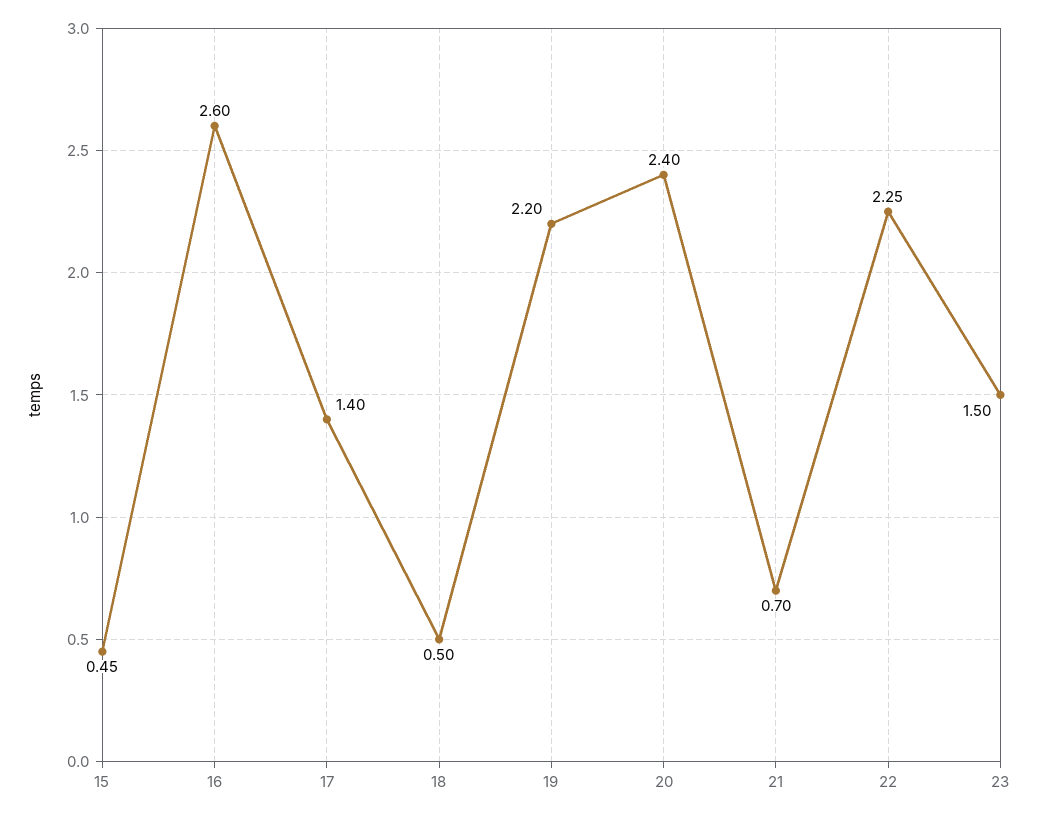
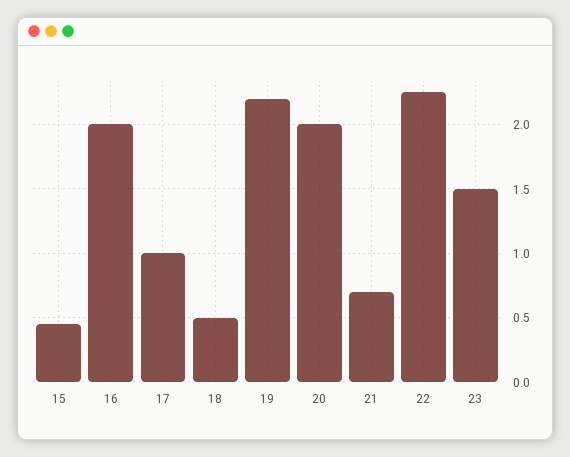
16: 2.6 -> 2
17: 1.4 -> 1
20: 2.4 -> 2

